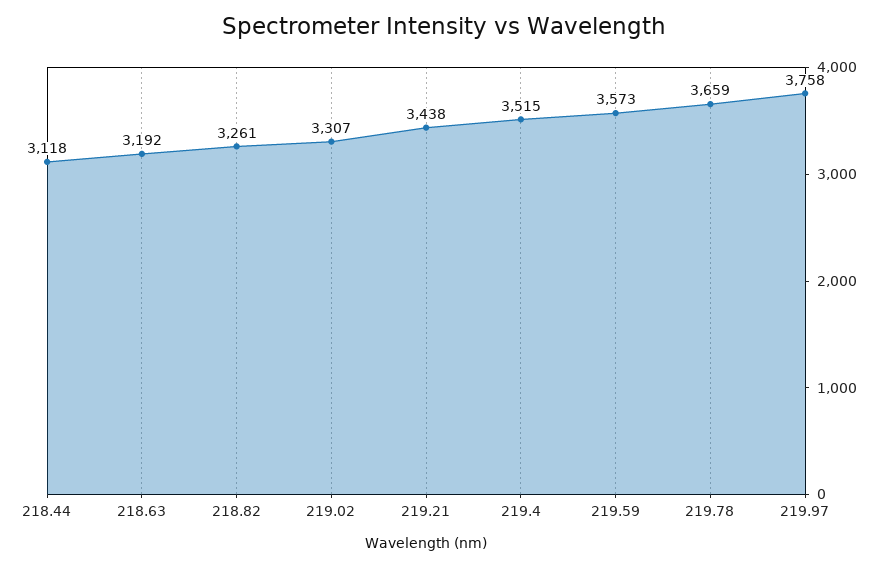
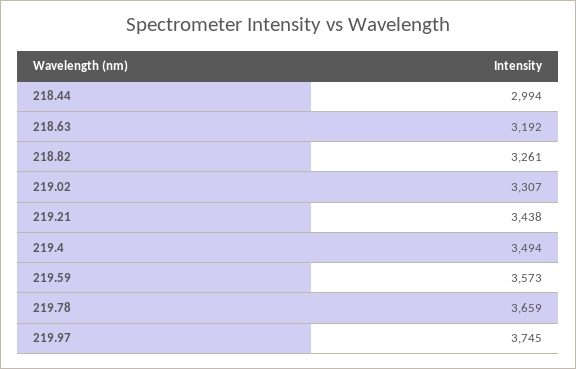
218.44: 3118 -> 2994
219.4: 3515 -> 3494
219.97: 3758 -> 3745

